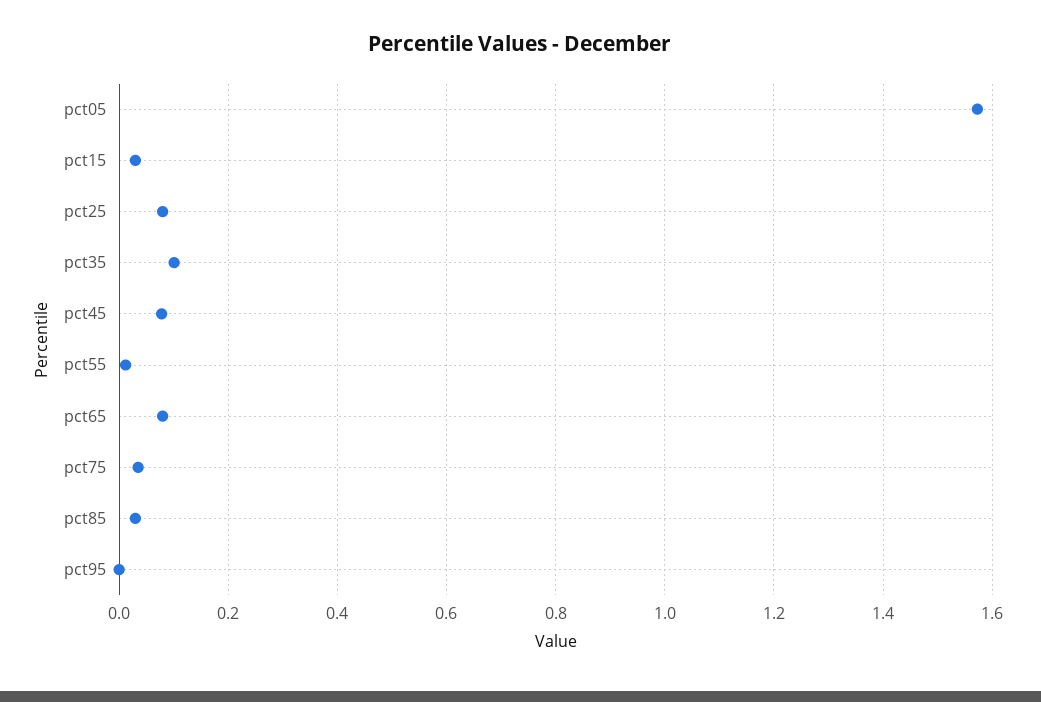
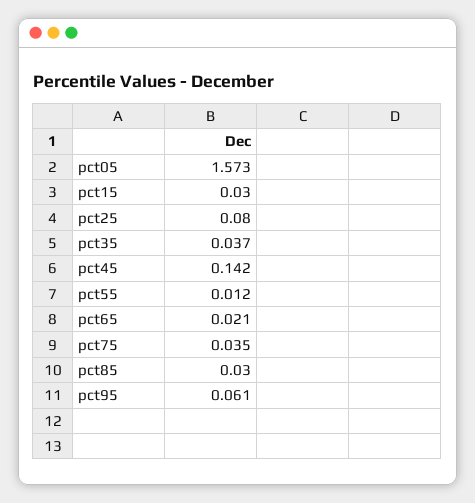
pct35: 0.1 -> 0.037
pct45: 0.08 -> 0.142
pct65: 0.08 -> 0.021
pct95: 0 -> 0.061

